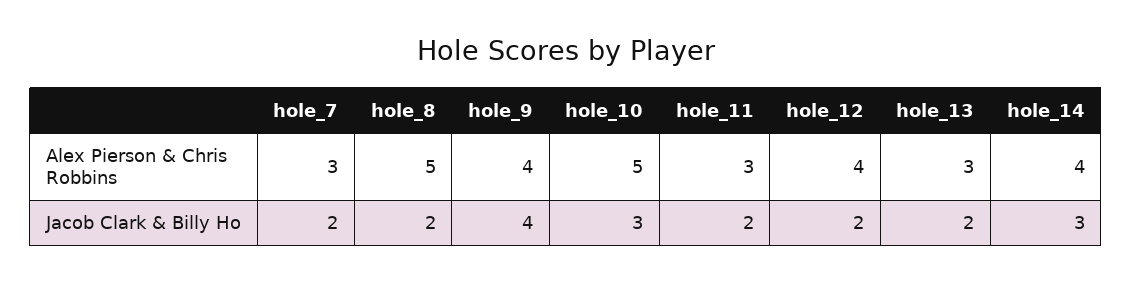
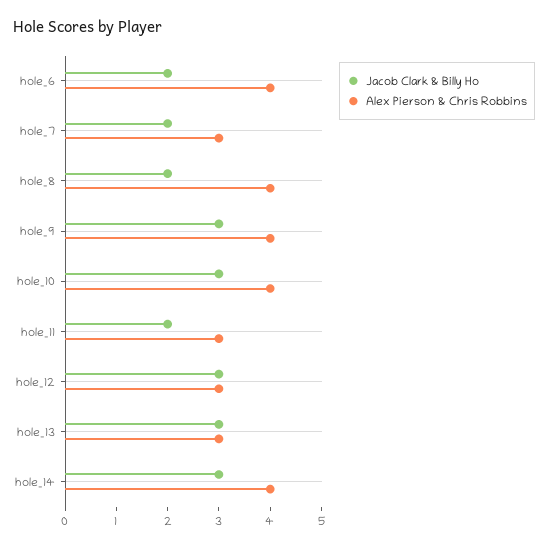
Alex Pierson & Chris Robbins, hole_8: 5 -> 4
Alex Pierson & Chris Robbins, hole_10: 5 -> 4
Alex Pierson & Chris Robbins, hole_12: 4 -> 3
Jacob Clark & Billy Ho, hole_9: 4 -> 3
Jacob Clark & Billy Ho, hole_12: 2 -> 3
Jacob Clark & Billy Ho, hole_13: 2 -> 3
Jacob Clark & Billy Ho, hole_6: none -> 2
Alex Pierson & Chris Robbins, hole_6: none -> 4

